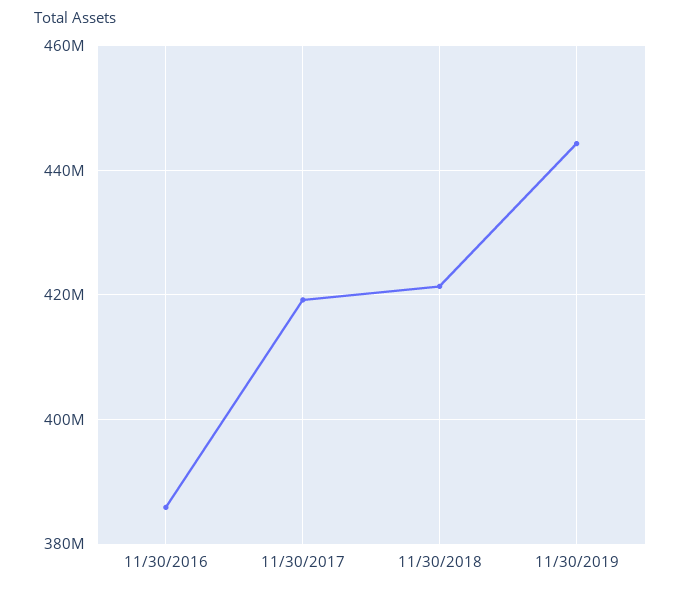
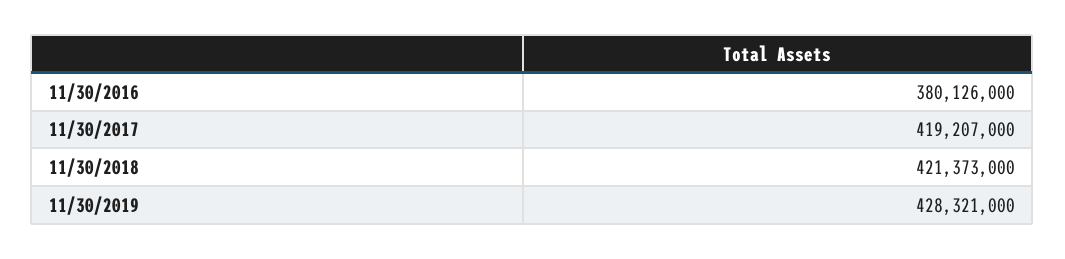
11/30/2016: 386000000 -> 380126000
11/30/2019: 444000000 -> 428321000

